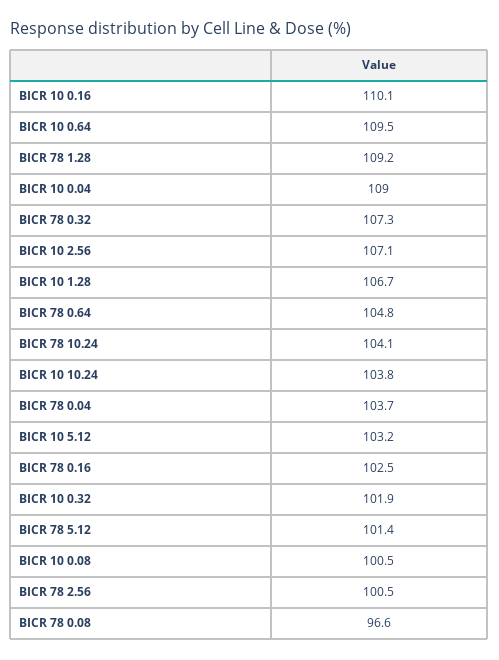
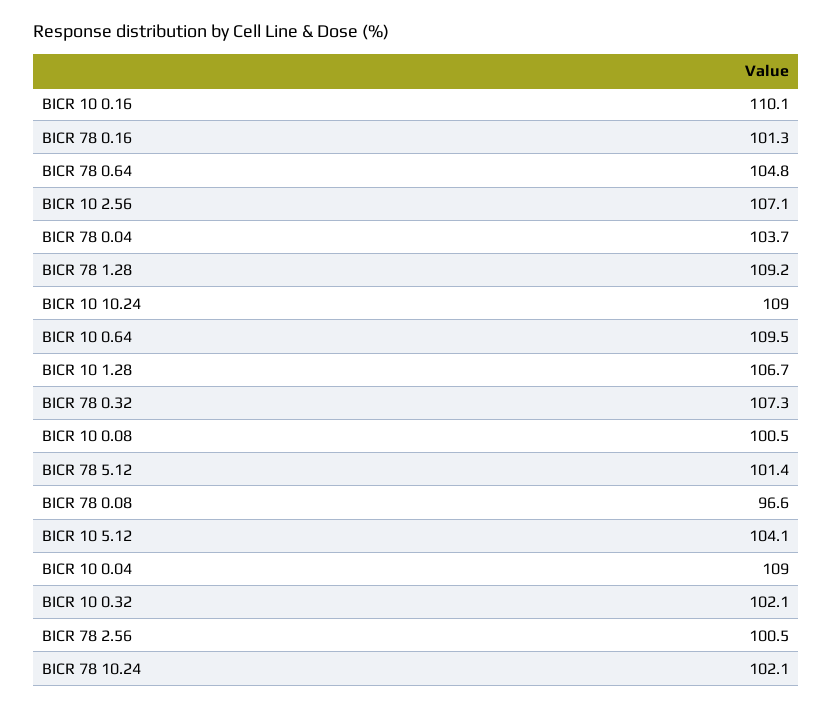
BICR 78 10.24: 104.1 -> 102.1
BICR 10 10.24: 103.8 -> 109
BICR 10 5.12: 103.2 -> 104.1
BICR 78 0.16: 102.5 -> 101.3
BICR 10 0.32: 101.9 -> 102.1

